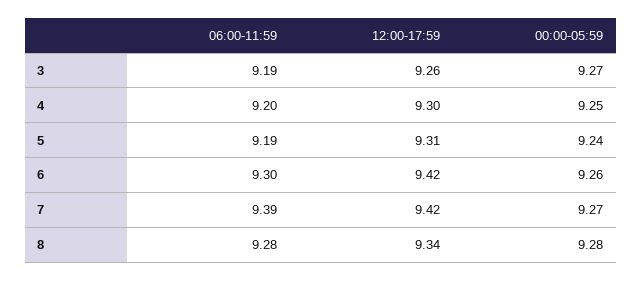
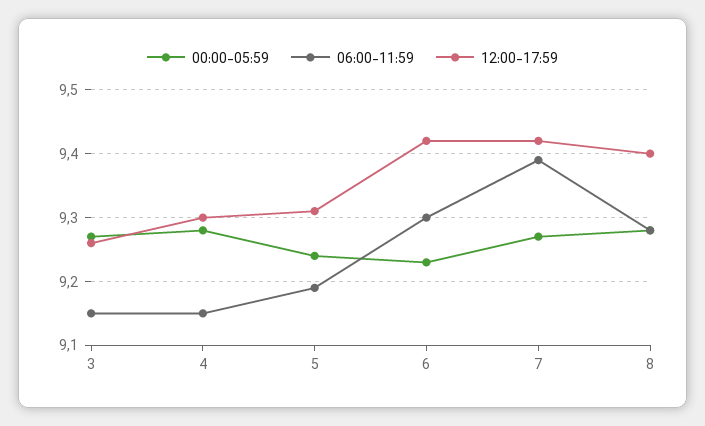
06:00-11:59, 3: 9.19 -> 9.15
06:00-11:59, 4: 9.2 -> 9.15
00:00-05:59, 4: 9.25 -> 9.28
00:00-05:59, 6: 9.26 -> 9.23
12:00-17:59, 8: 9.34 -> 9.4

